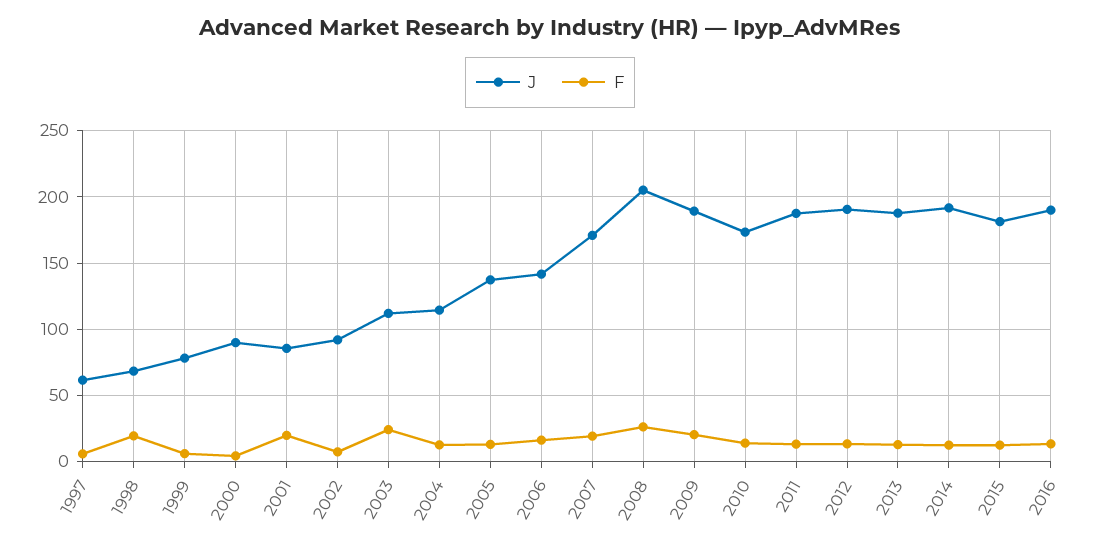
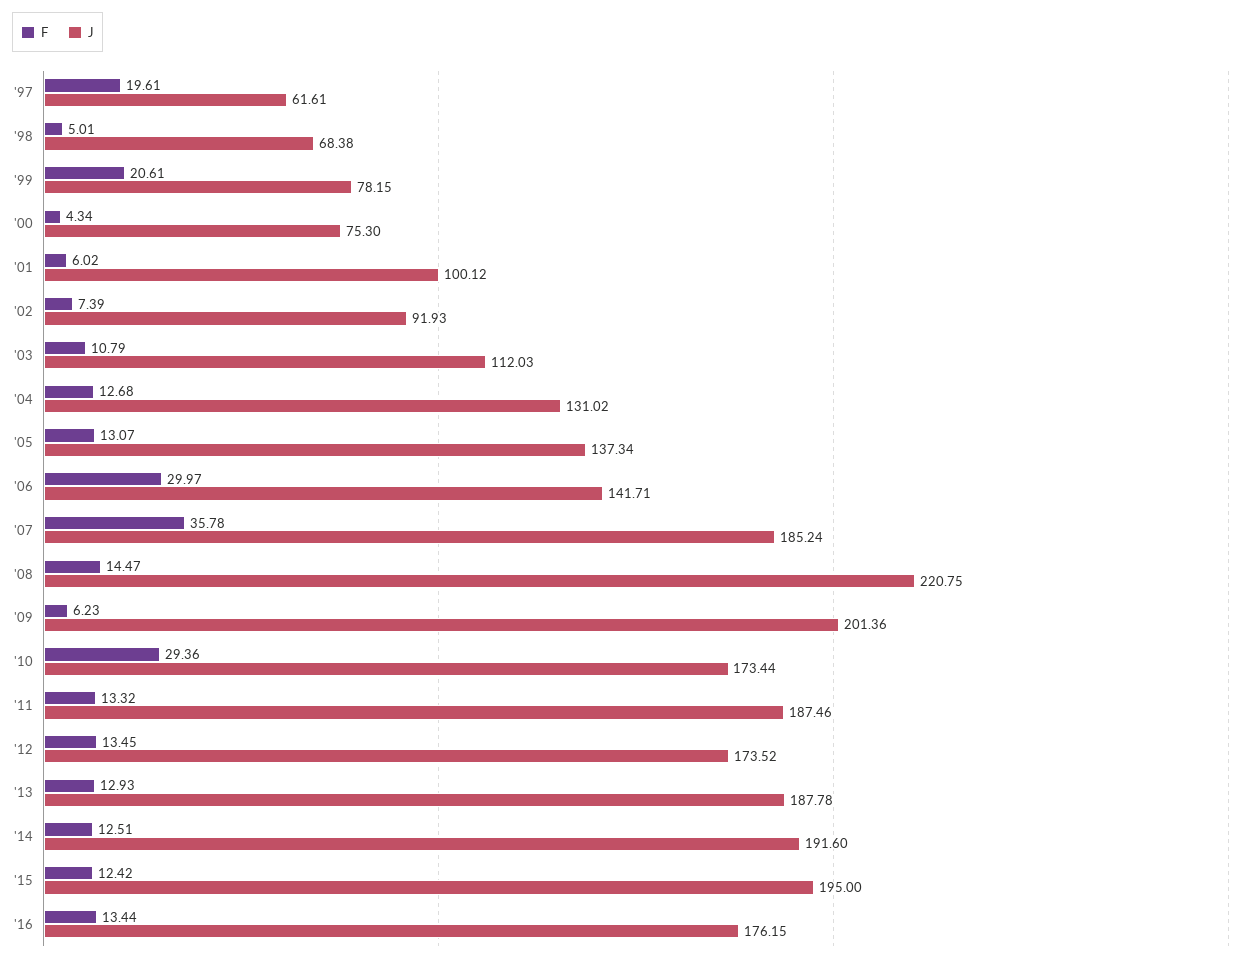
F, 1997: 5 -> 19.61
F, 1998: 20 -> 5.01
F, 1999: 5 -> 20.61
J, 2000: 90 -> 75.3
J, 2001: 85 -> 100.12
F, 2001: 20 -> 6.02
F, 2003: 25 -> 10.79
J, 2004: 115 -> 131.02
F, 2006: 15 -> 29.97
J, 2007: 170 -> 185.24
F, 2007: 20 -> 35.78
J, 2008: 205 -> 220.75
F, 2008: 25 -> 14.47
J, 2009: 190 -> 201.36
F, 2009: 20 -> 6.23
F, 2010: 15 -> 29.36
J, 2012: 190 -> 173.52
J, 2015: 180 -> 195
J, 2016: 190 -> 176.15

